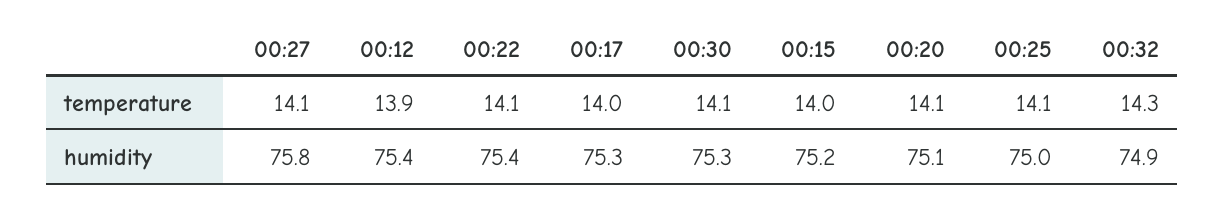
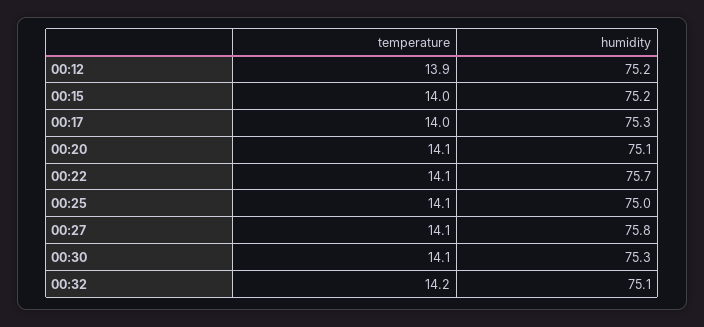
00:32, temperature: 14.3 -> 14.2
00:12, humidity: 75.4 -> 75.2
00:22, humidity: 75.4 -> 75.7
00:32, humidity: 74.9 -> 75.1

